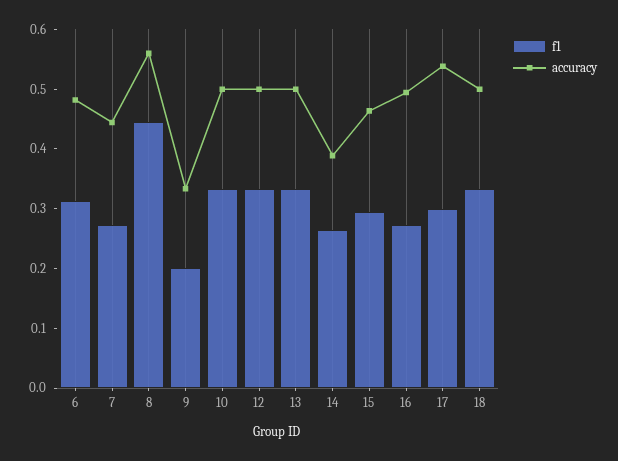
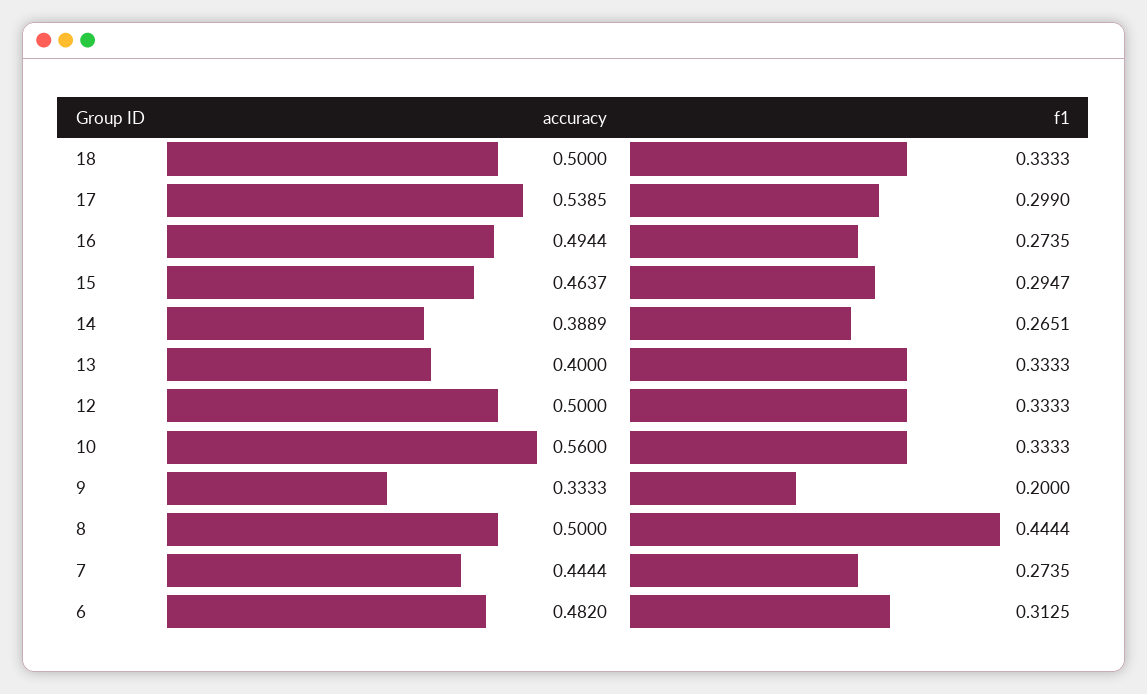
accuracy, 8: 0.56 -> 0.5
accuracy, 10: 0.5 -> 0.56
accuracy, 13: 0.5 -> 0.4

